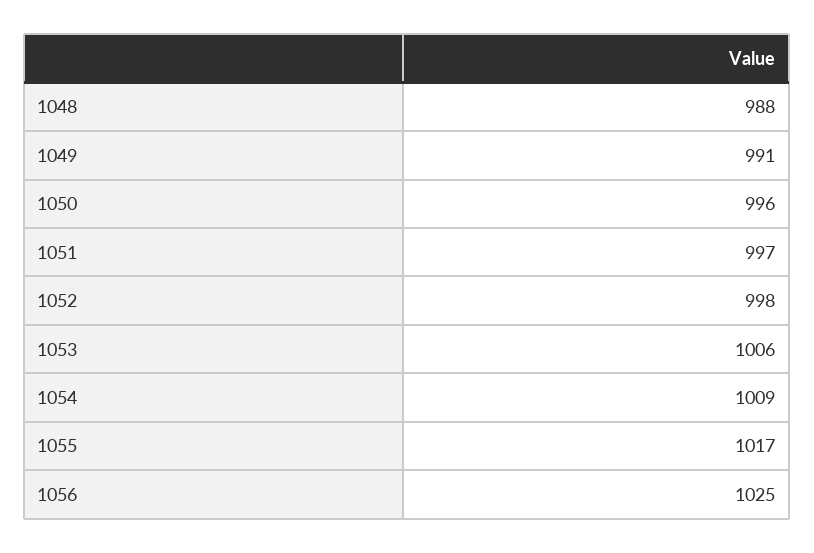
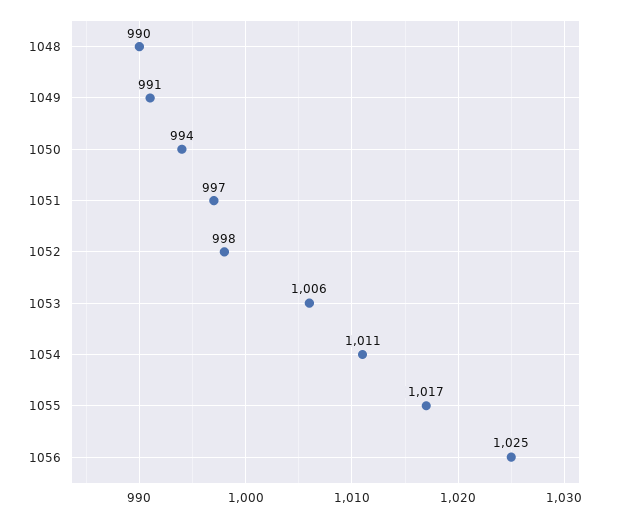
1048: 988 -> 990
1050: 996 -> 994
1054: 1009 -> 1011

